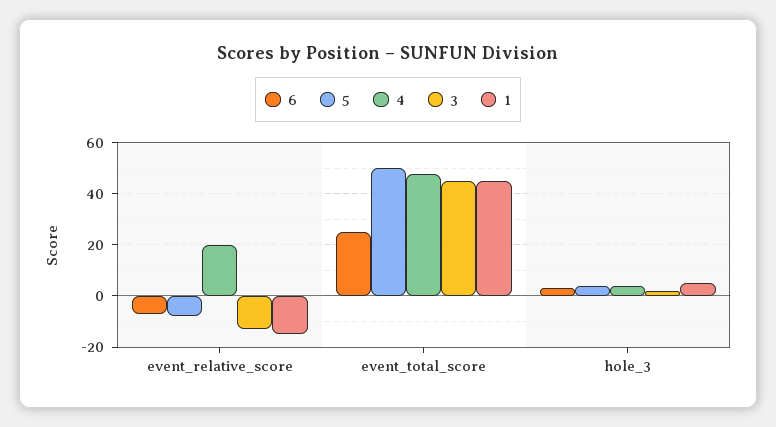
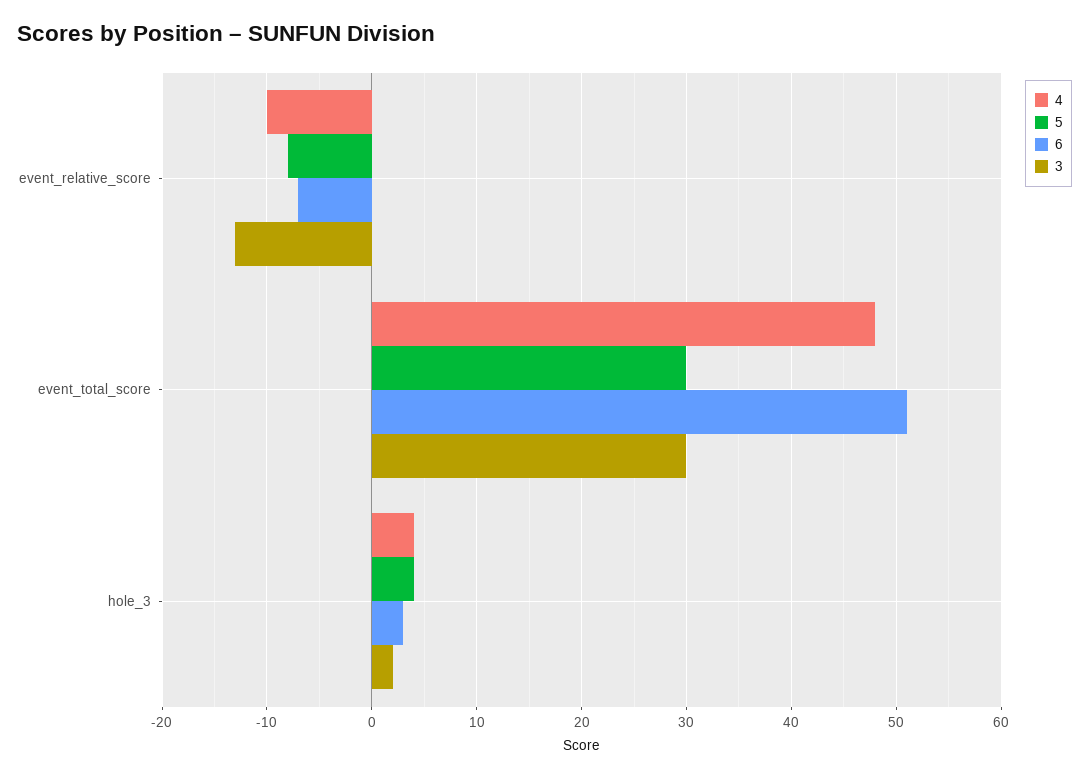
4, event_relative_score: 20 -> -10
1, event_relative_score: -15 -> none
6, event_total_score: 25 -> 51
5, event_total_score: 50 -> 30
3, event_total_score: 45 -> 30
1, event_total_score: 45 -> none
1, hole_3: 5 -> none

